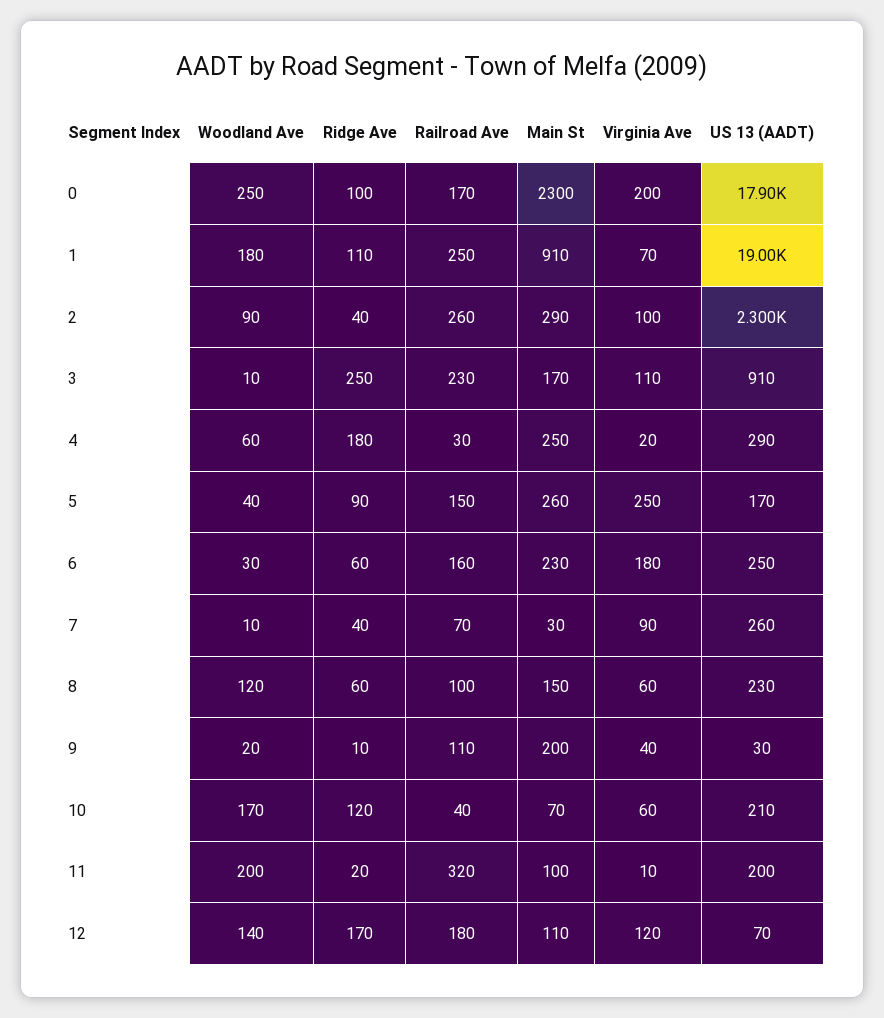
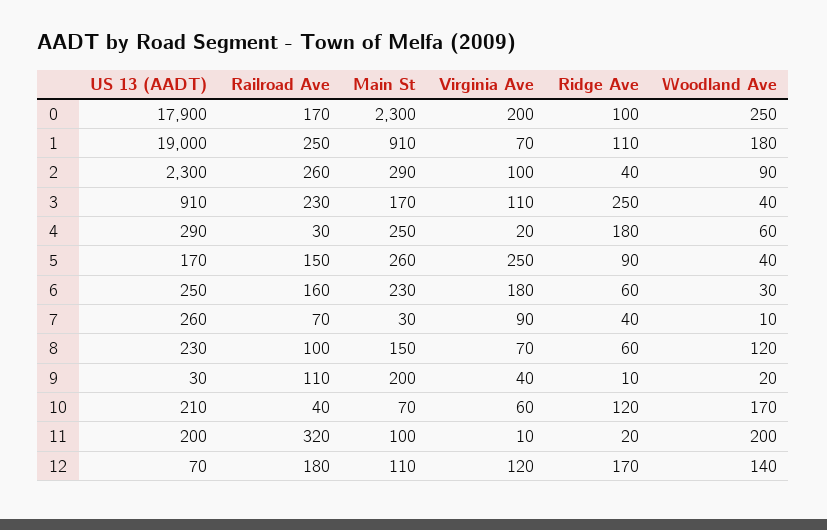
Woodland Ave, 3: 10 -> 40
Virginia Ave, 8: 60 -> 70

